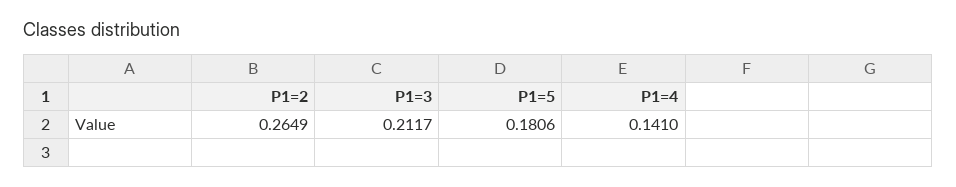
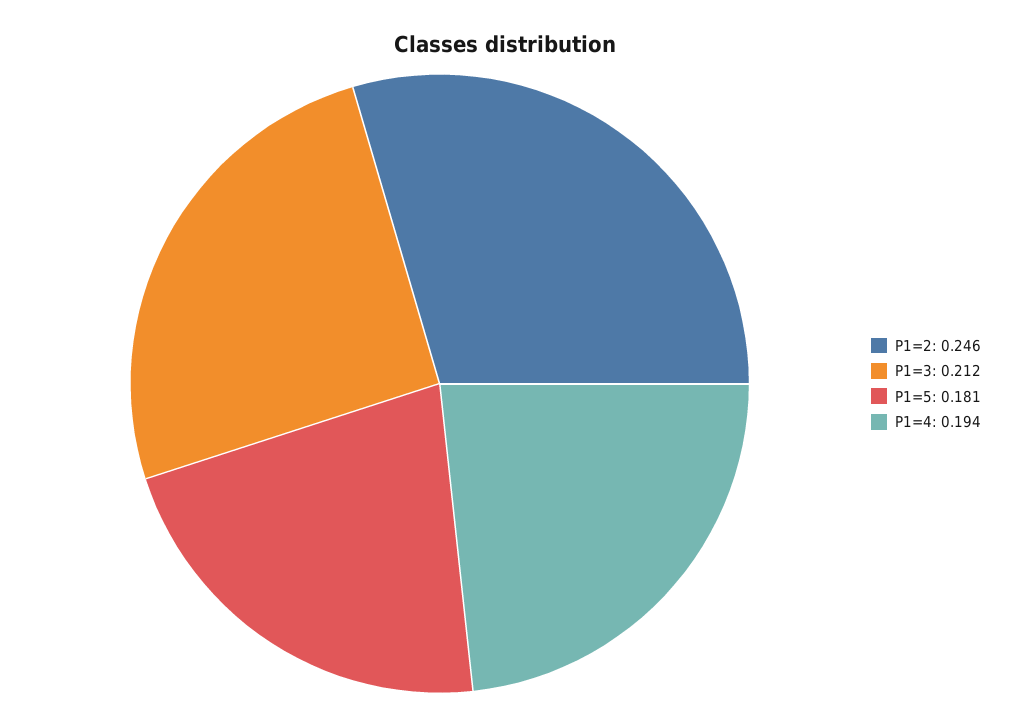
P1=2: 0.2649 -> 0.246
P1=4: 0.141 -> 0.194

